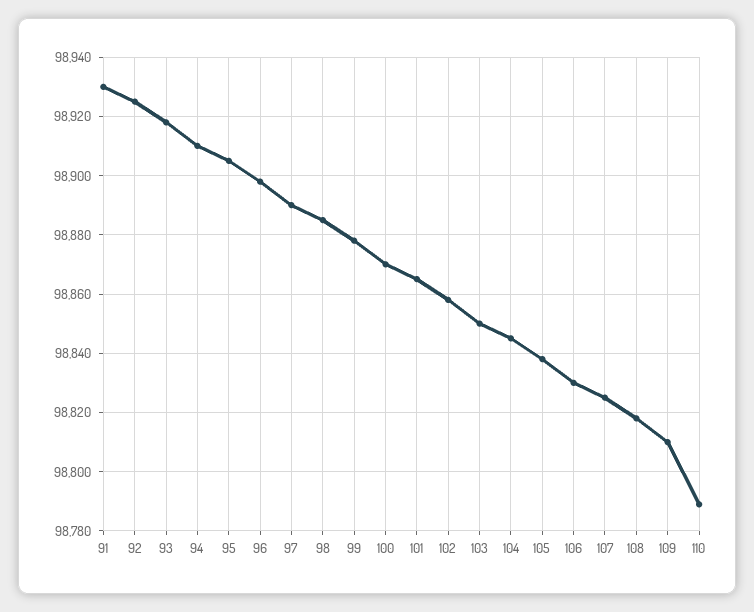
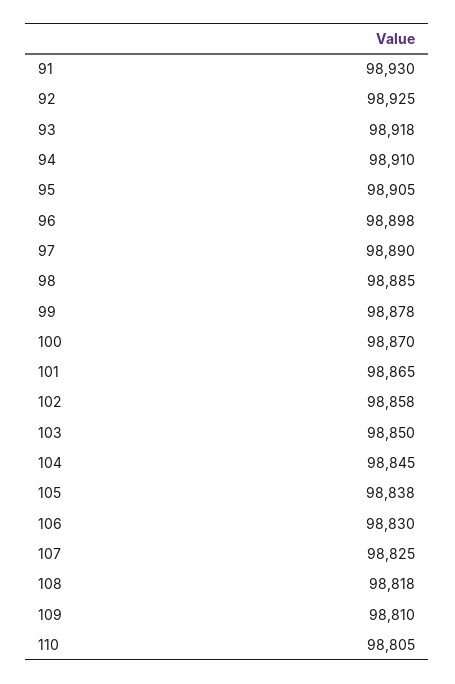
110: 98790 -> 98805

